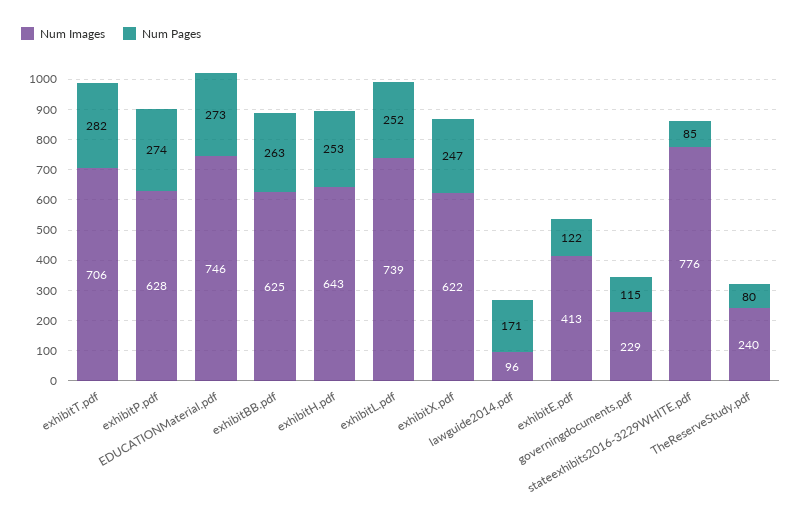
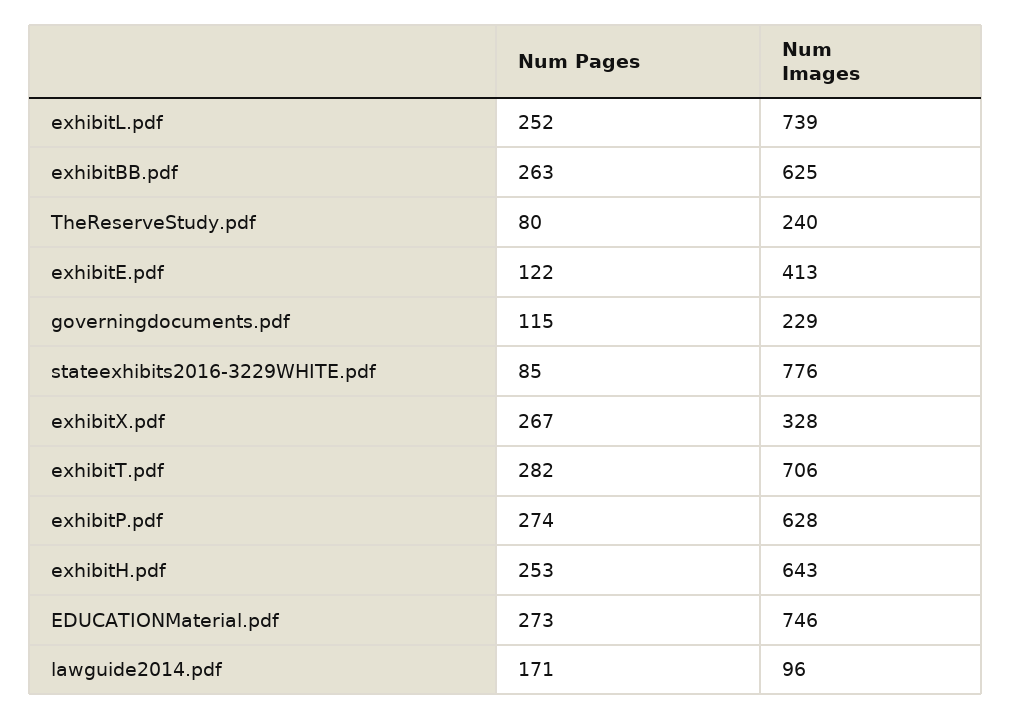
Num Images, exhibitX.pdf: 622 -> 328
Num Pages, exhibitX.pdf: 247 -> 267

